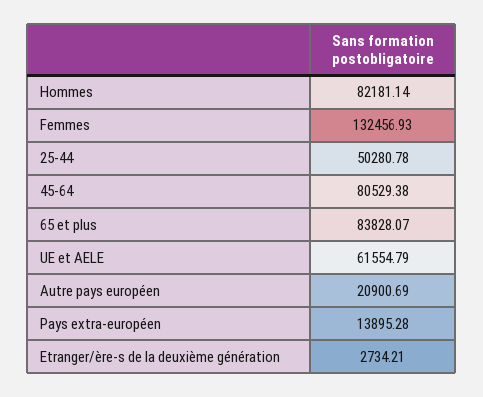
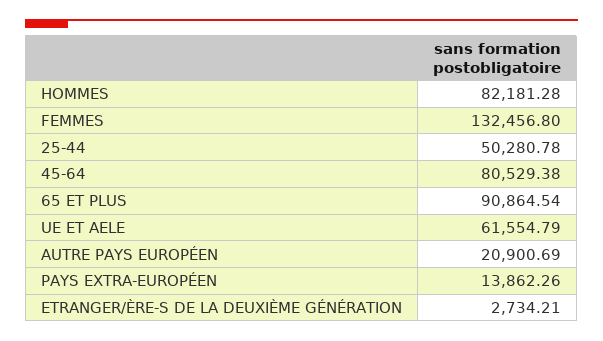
Hommes: 82181.14 -> 82181.28
Femmes: 132456.93 -> 132456.8
65 et plus: 83828.07 -> 90864.54
Pays extra-européen: 13895.28 -> 13862.26

